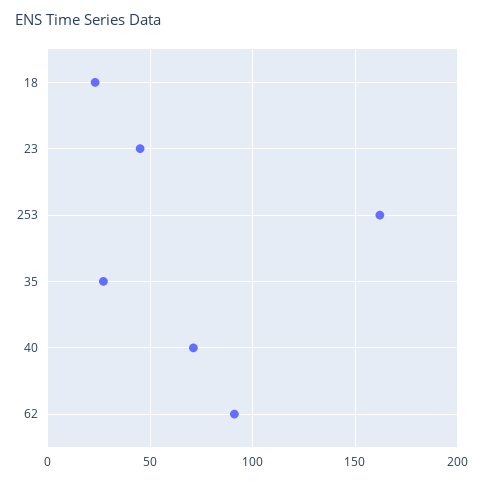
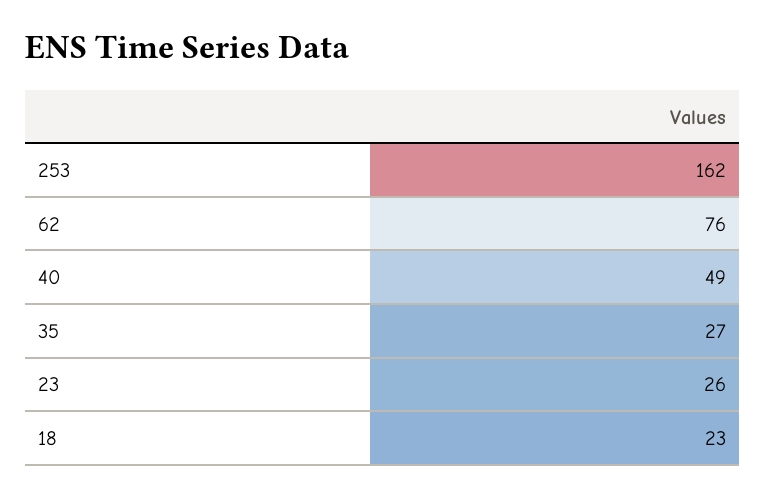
23: 45 -> 26
40: 70 -> 49
62: 90 -> 76

